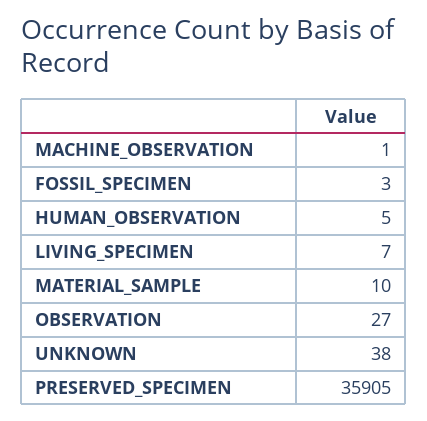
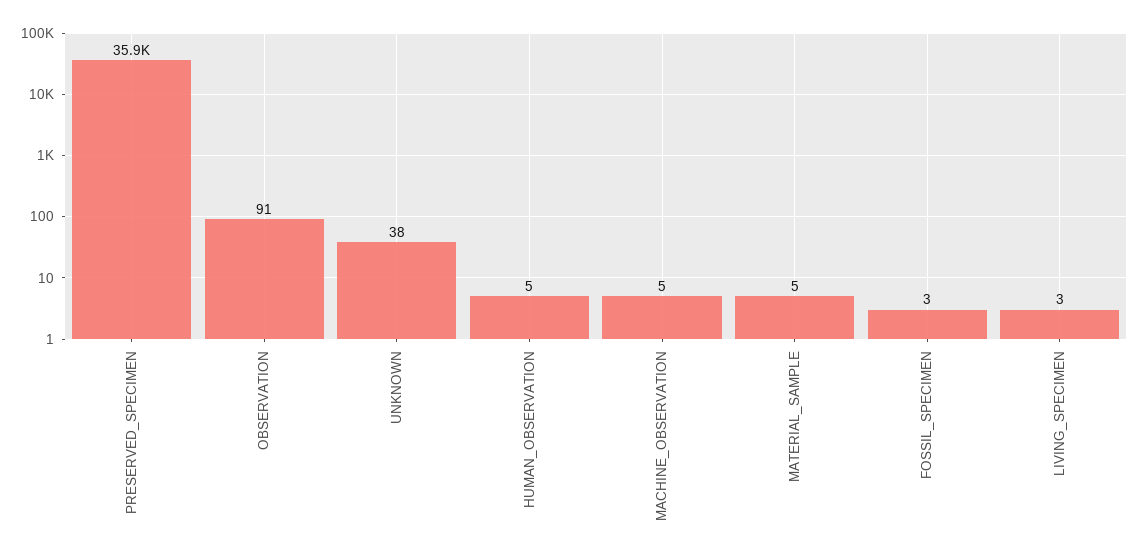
MACHINE_OBSERVATION: 1 -> 5
LIVING_SPECIMEN: 7 -> 3
MATERIAL_SAMPLE: 10 -> 5
OBSERVATION: 27 -> 91

